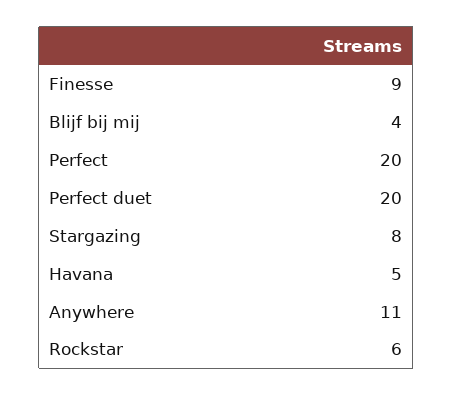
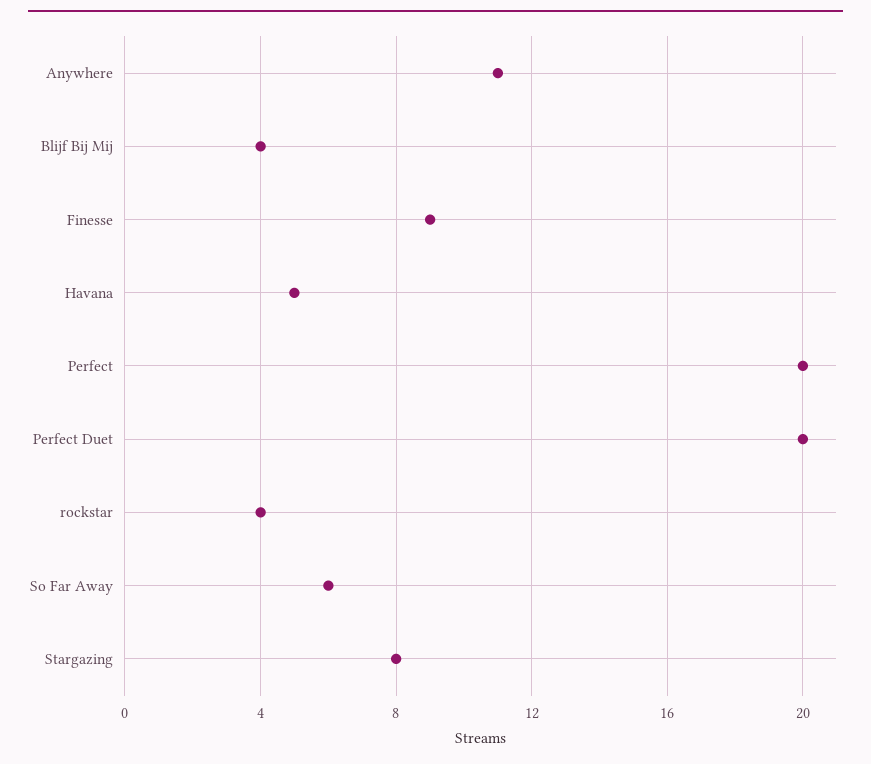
Rockstar: 6 -> 4
So Far Away: none -> 6

